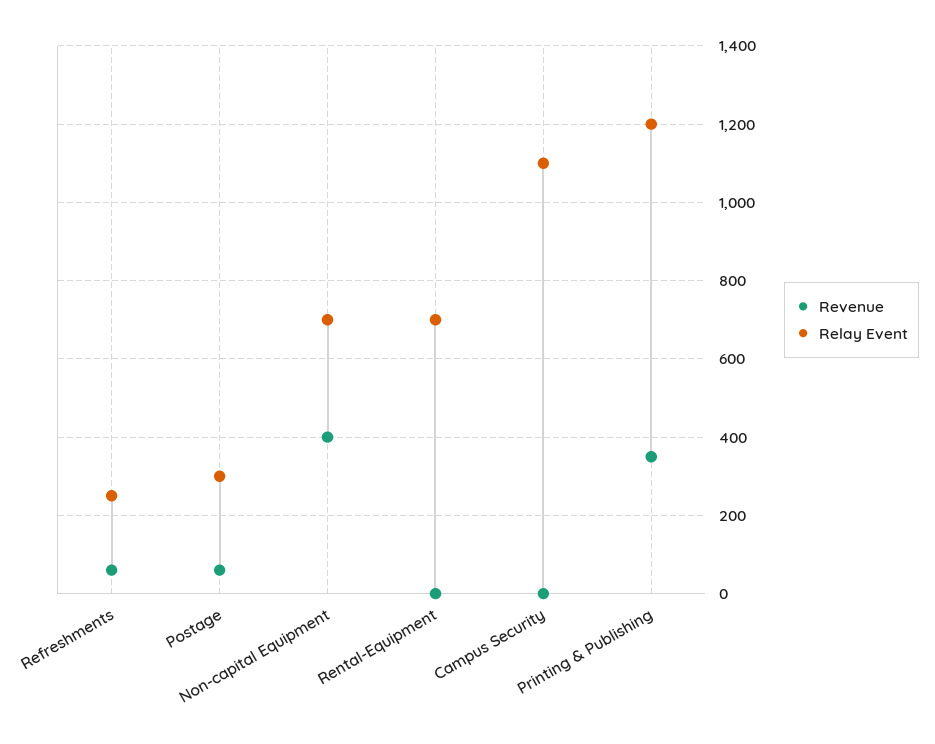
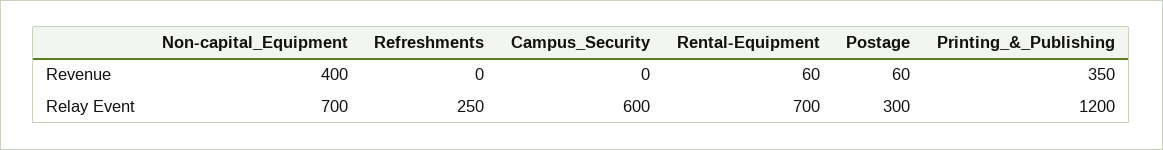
Revenue, Refreshments: 60 -> 0
Revenue, Rental-Equipment: 0 -> 60
Relay Event, Campus Security: 1100 -> 600

